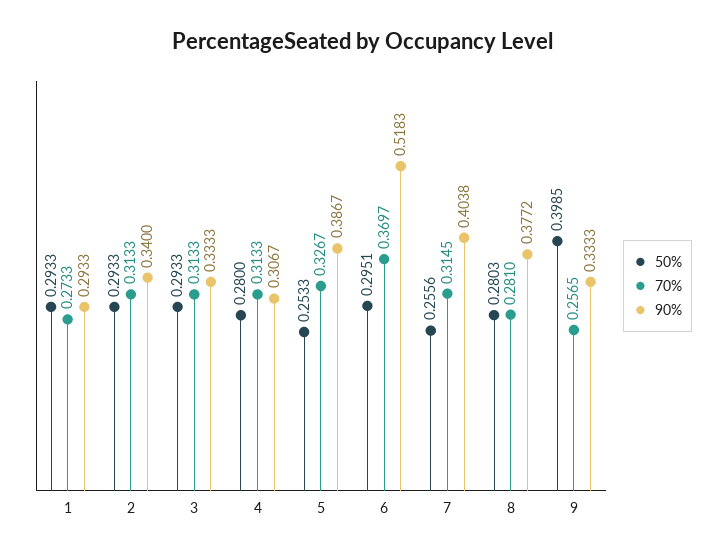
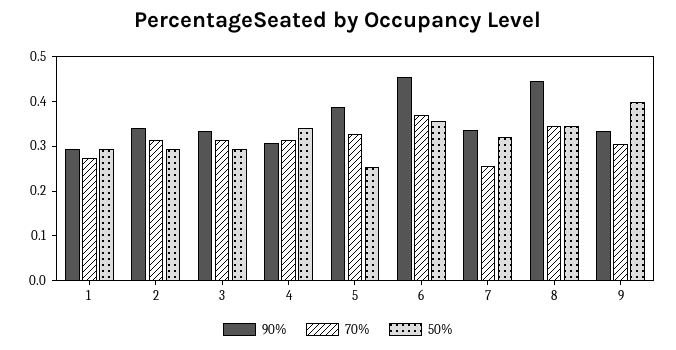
50%, 4: 0.28 -> 0.34
50%, 6: 0.2951 -> 0.36
90%, 6: 0.5183 -> 0.46
50%, 7: 0.2556 -> 0.32
70%, 7: 0.3145 -> 0.26
90%, 7: 0.4038 -> 0.34
50%, 8: 0.2803 -> 0.34
70%, 8: 0.281 -> 0.34
90%, 8: 0.3772 -> 0.44
70%, 9: 0.2565 -> 0.3

